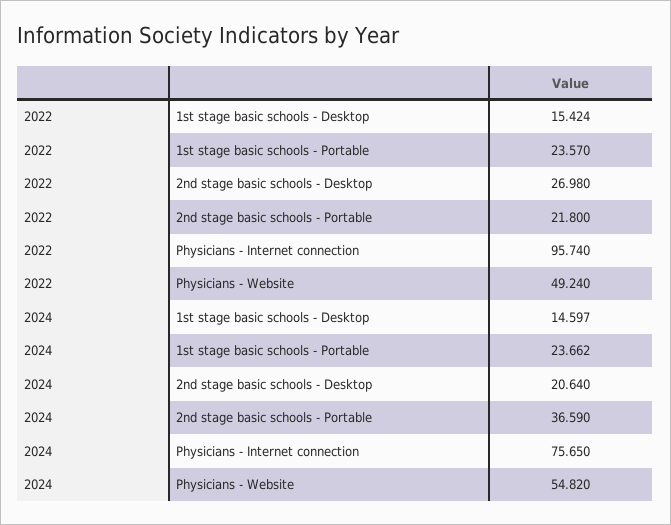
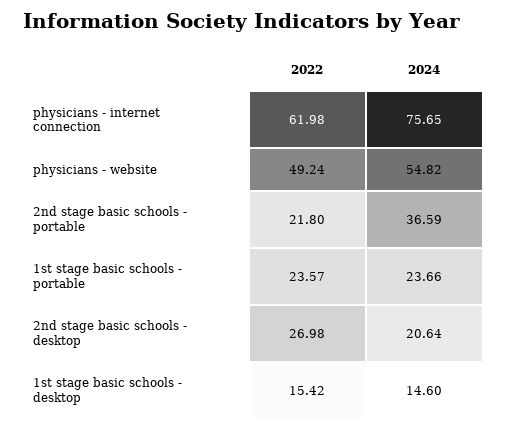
2022, Physicians - Internet connection: 95.74 -> 61.98

